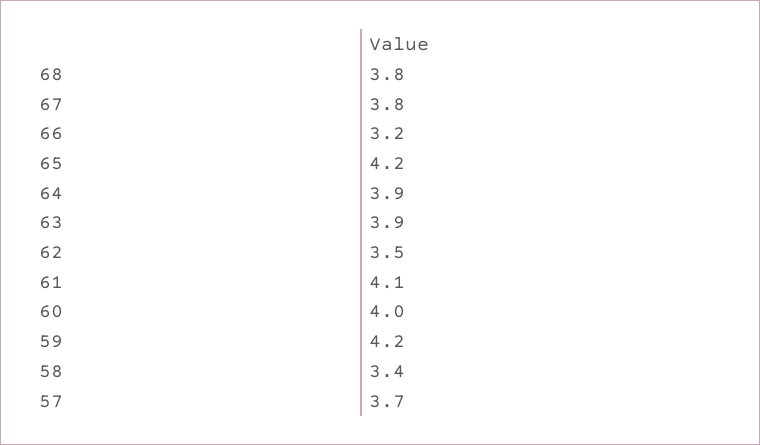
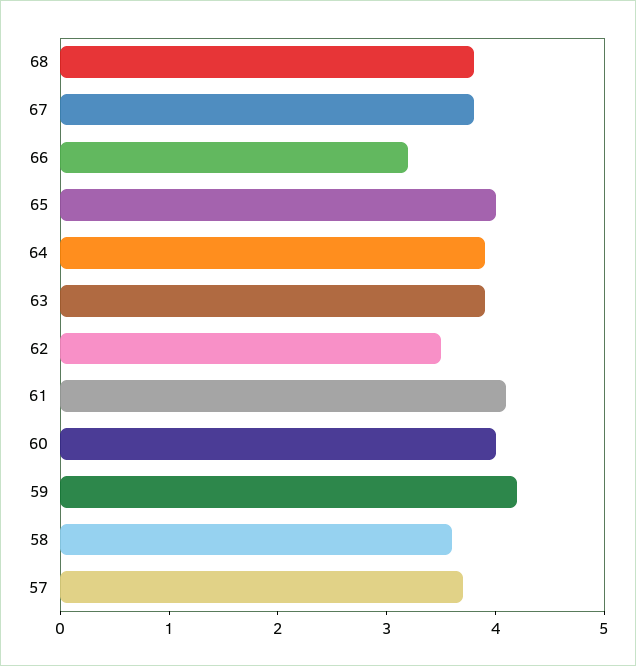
65: 4.2 -> 4
58: 3.4 -> 3.6

